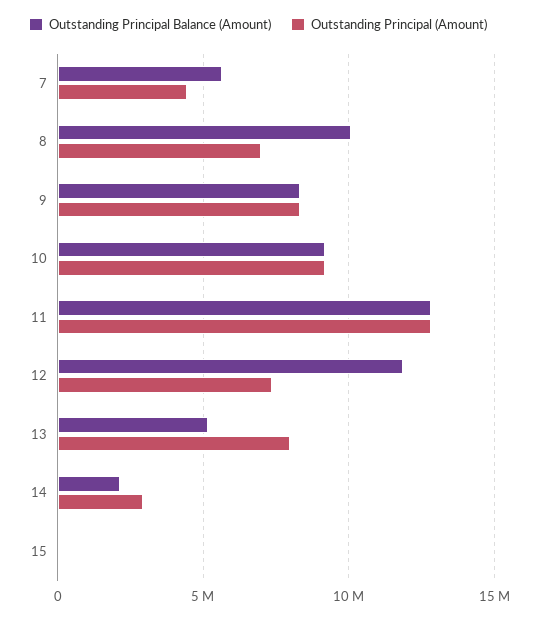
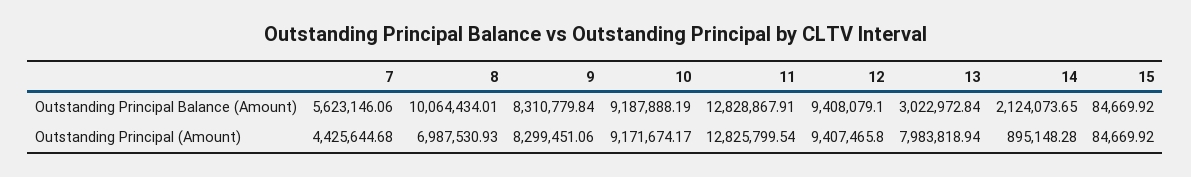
Outstanding Principal Balance (Amount), 12: 12000000 -> 9408079.1
Outstanding Principal (Amount), 12: 7500000 -> 9407465.8
Outstanding Principal Balance (Amount), 13: 5000000 -> 3022972.84
Outstanding Principal (Amount), 14: 3000000 -> 895148.28

